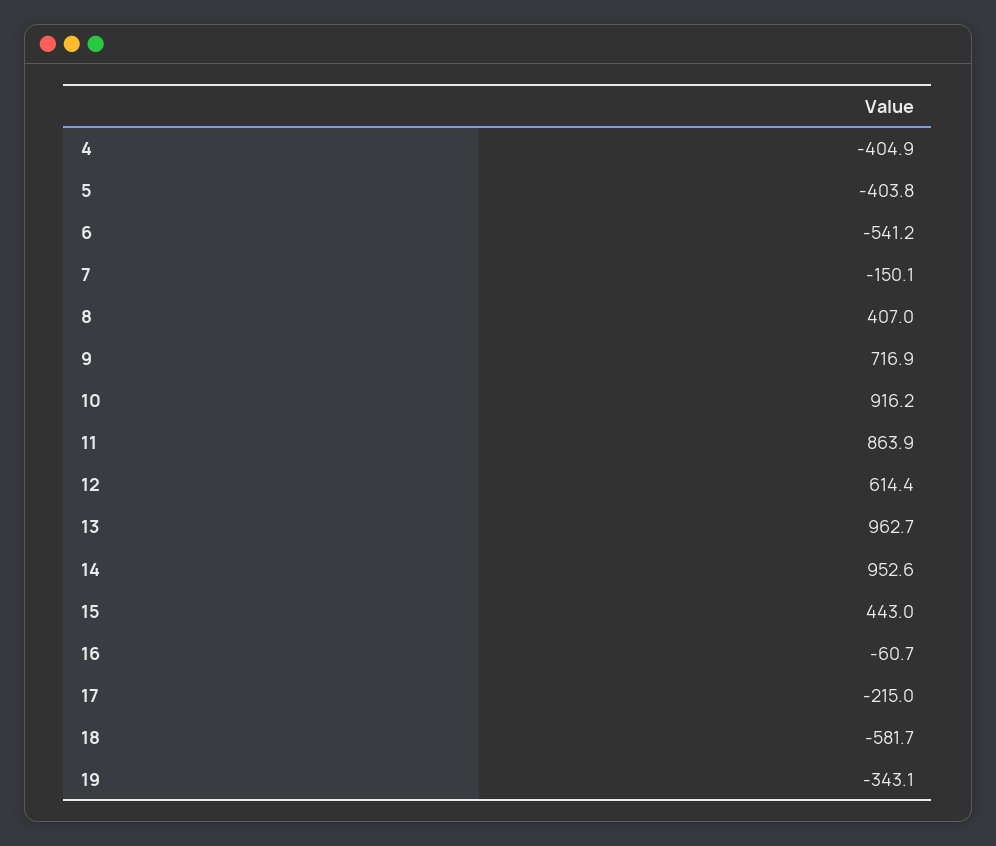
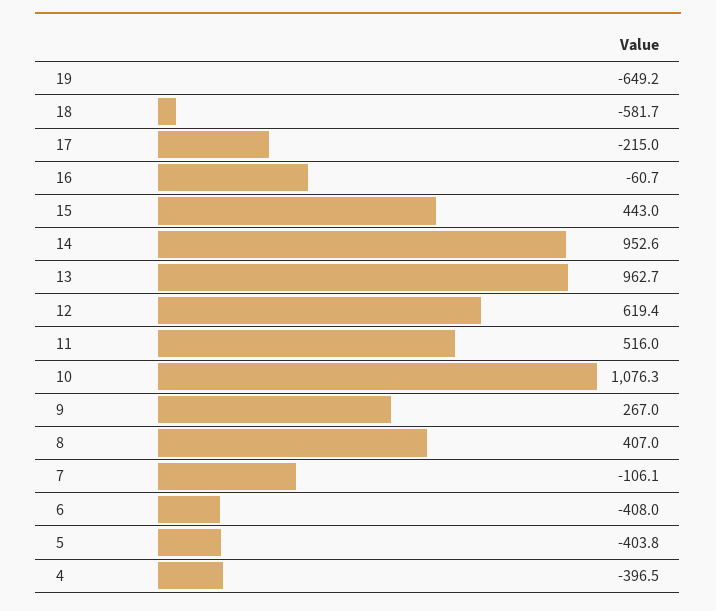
4: -404.9 -> -396.5
6: -541.2 -> -408
7: -150.1 -> -106.1
9: 716.9 -> 267
10: 916.2 -> 1076.3
11: 863.9 -> 516
12: 614.4 -> 619.4
19: -343.1 -> -649.2

